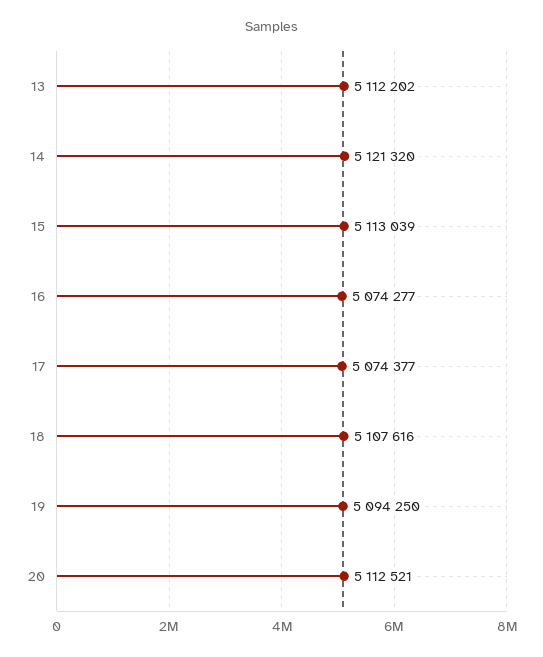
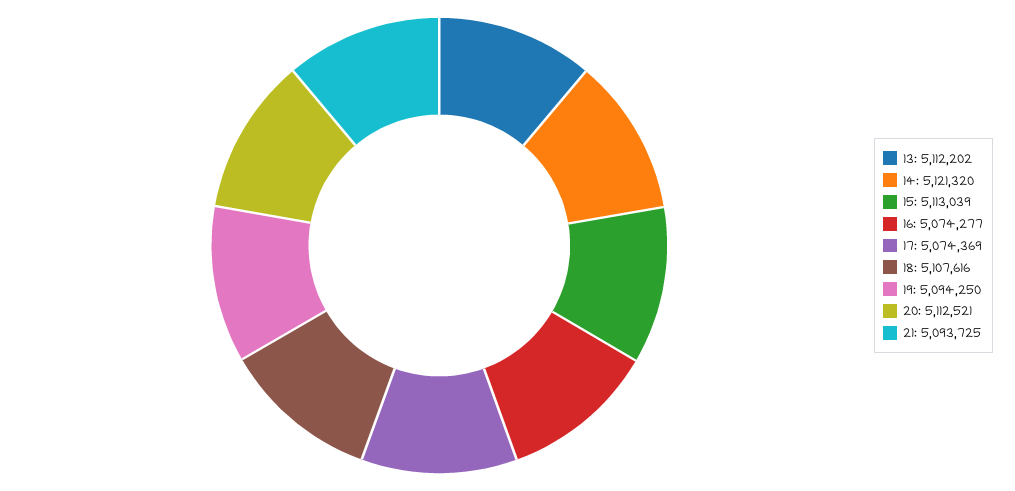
17: 5074377 -> 5074369
21: none -> 5093725

